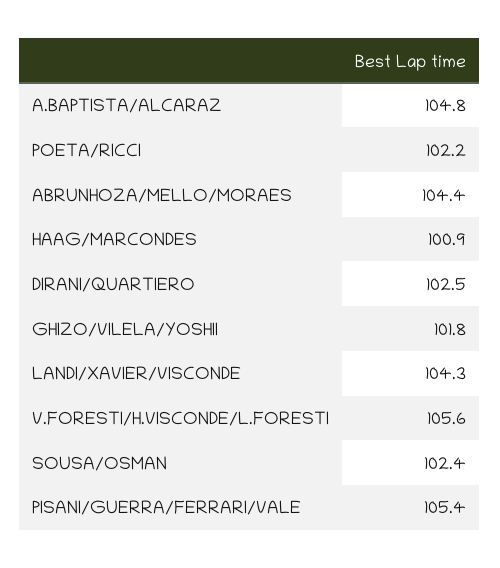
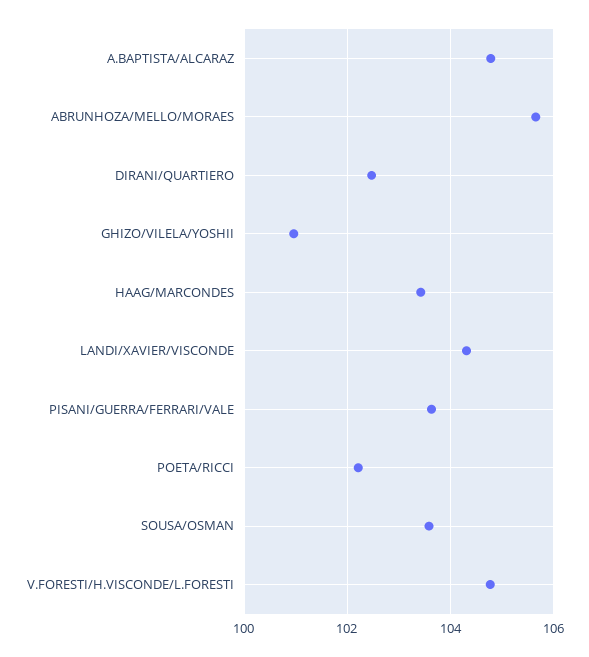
ABRUNHOZA/MELLO/MORAES: 104.4 -> 105.6
HAAG/MARCONDES: 100.9 -> 103.4
GHIZO/VILELA/YOSHII: 101.8 -> 101
V.FORESTI/H.VISCONDE/L.FORESTI: 105.6 -> 104.8
SOUSA/OSMAN: 102.4 -> 103.6
PISANI/GUERRA/FERRARI/VALE: 105.4 -> 103.6

